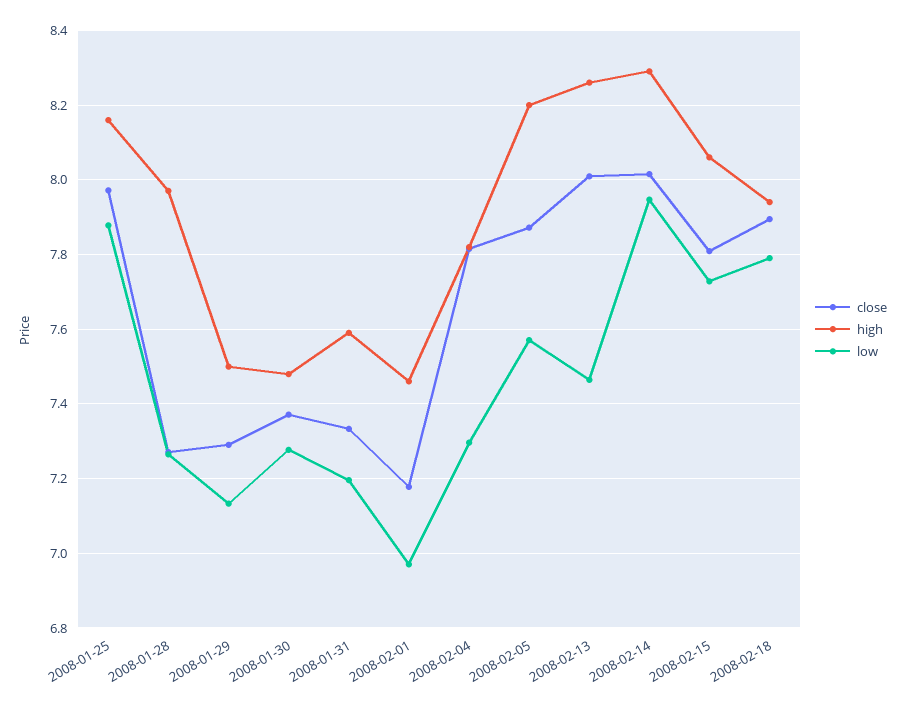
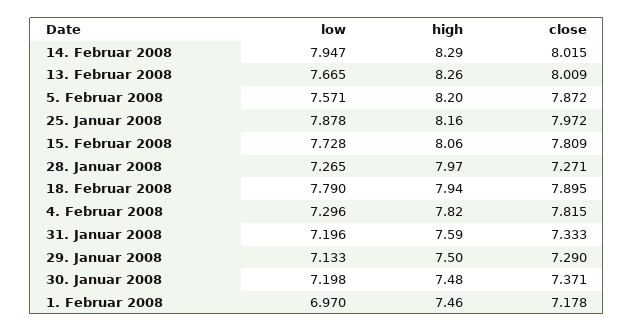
low, 2008-01-30: 7.28 -> 7.198
low, 2008-02-13: 7.46 -> 7.665

